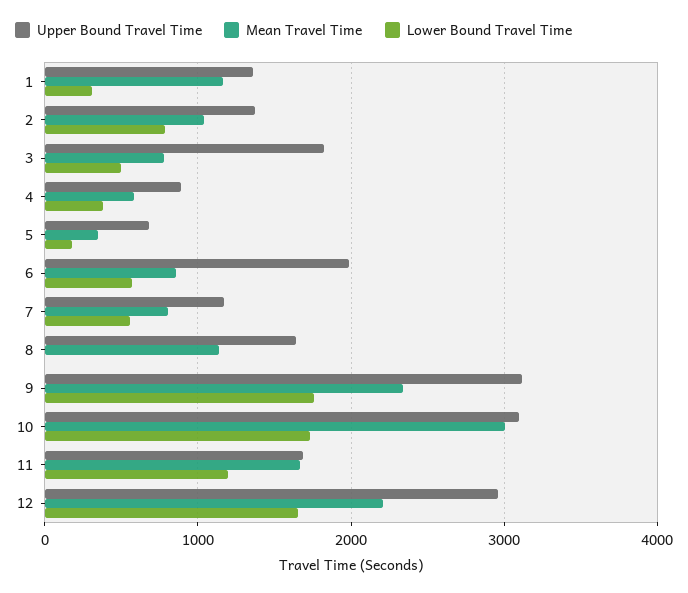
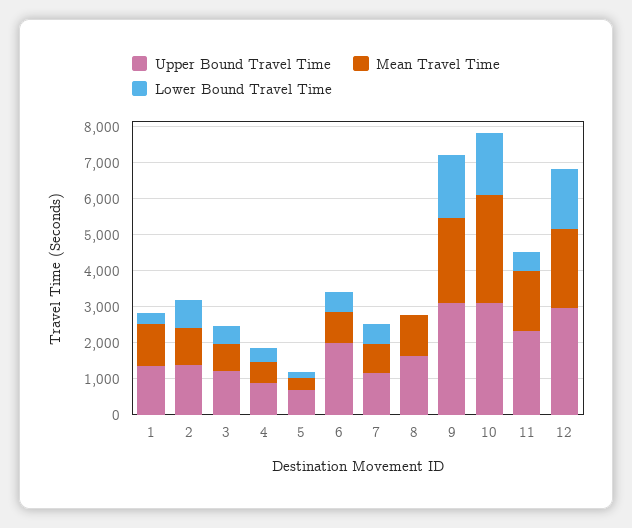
Upper Bound Travel Time, 3: 1800 -> 1250
Upper Bound Travel Time, 11: 1700 -> 2250
Lower Bound Travel Time, 11: 1200 -> 500

